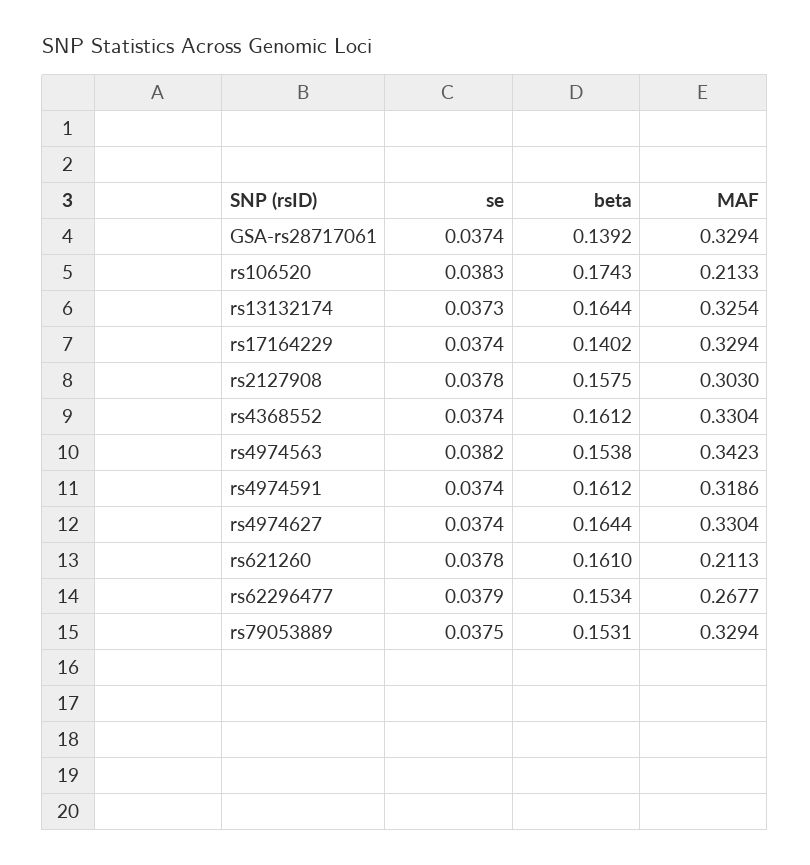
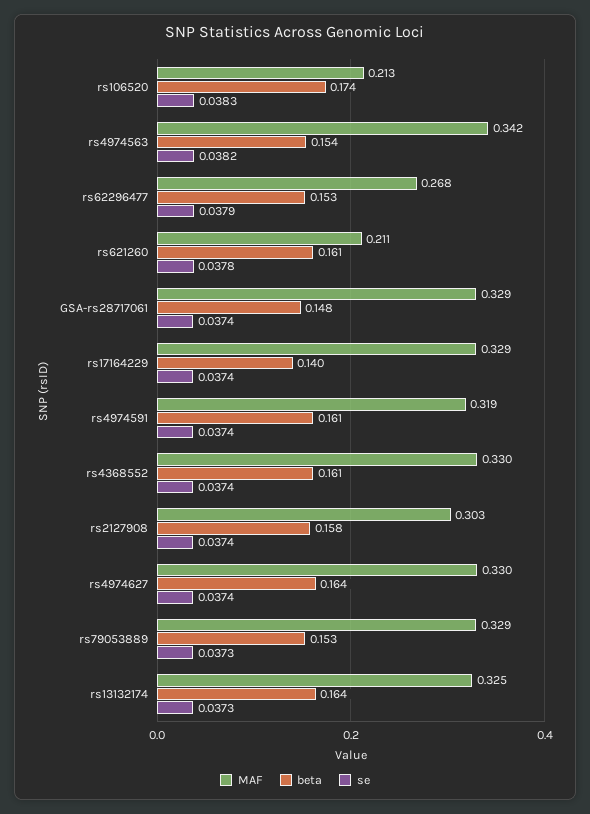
beta, GSA-rs28717061: 0.1392 -> 0.148
se, rs2127908: 0.0378 -> 0.0374
se, rs79053889: 0.0375 -> 0.0373

